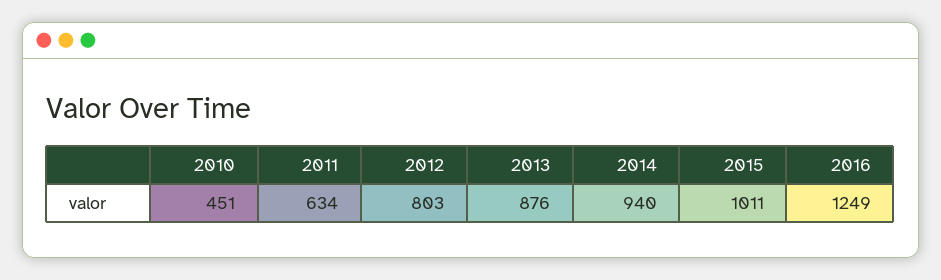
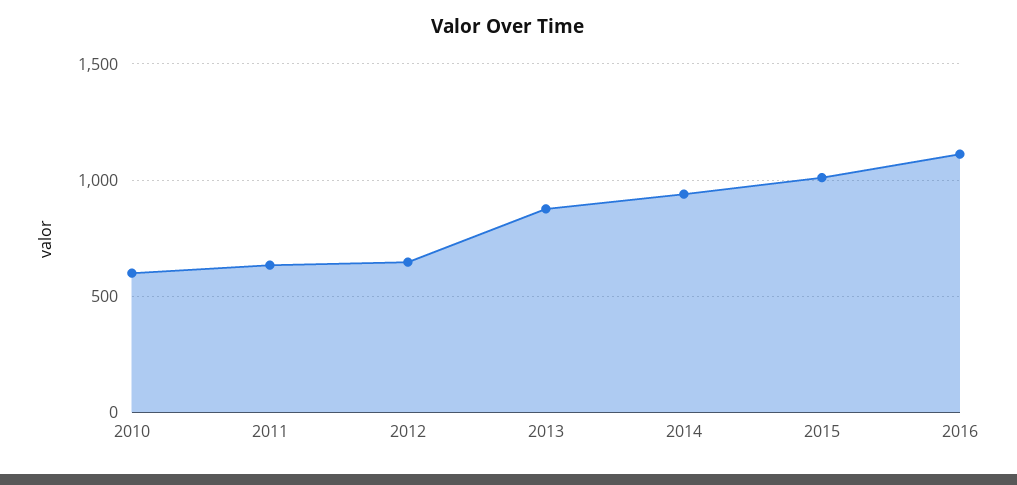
2010: 451 -> 600
2012: 803 -> 650
2016: 1249 -> 1100

